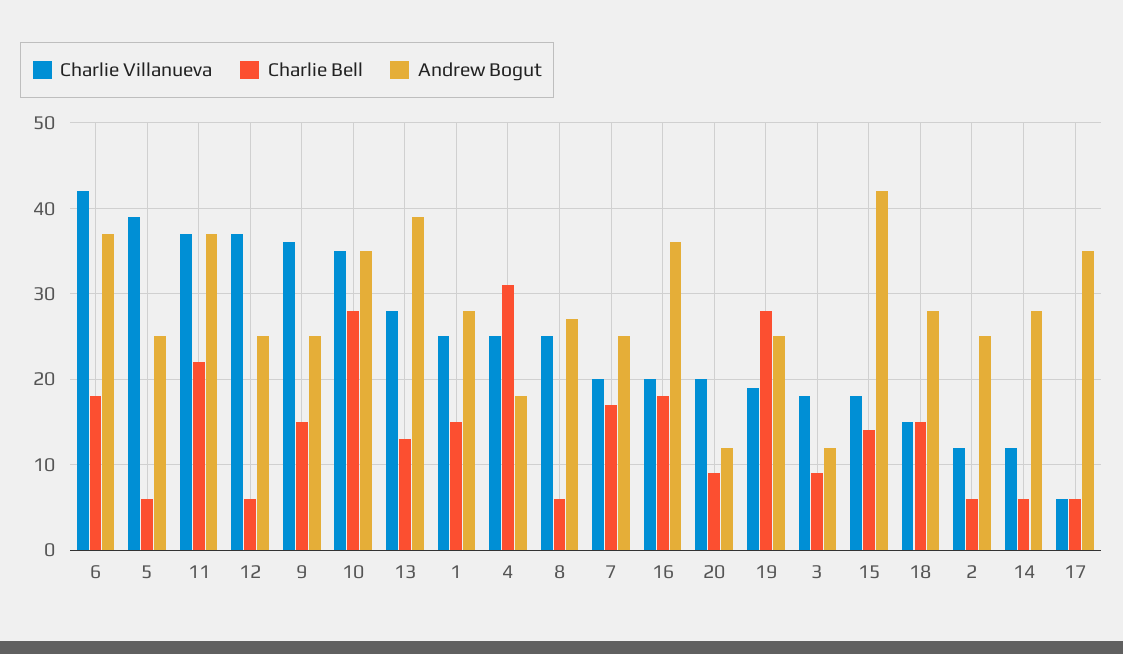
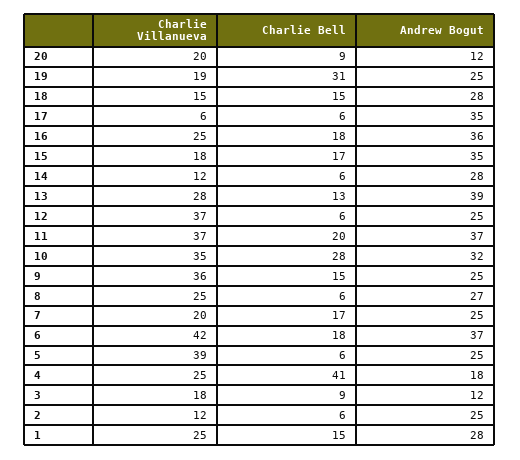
Charlie Bell, 11: 22 -> 20
Andrew Bogut, 10: 35 -> 32
Charlie Bell, 4: 31 -> 41
Charlie Villanueva, 16: 20 -> 25
Charlie Bell, 19: 28 -> 31
Charlie Bell, 15: 14 -> 17
Andrew Bogut, 15: 42 -> 35

